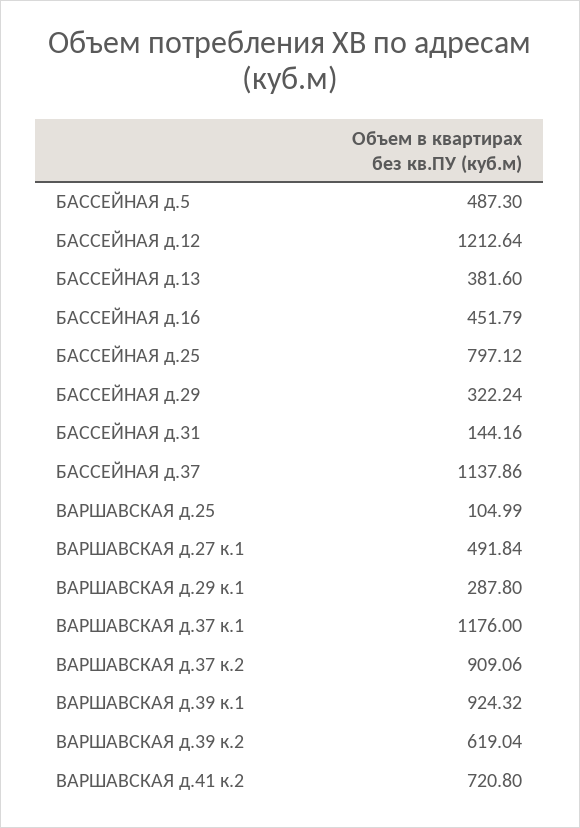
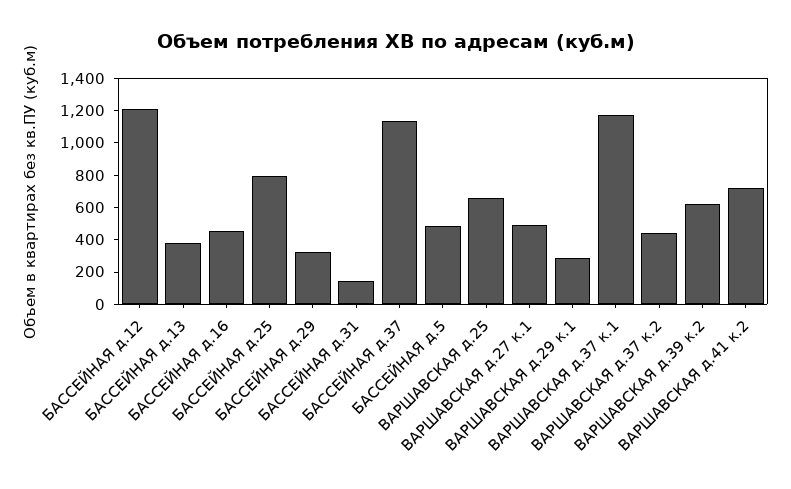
ВАРШАВСКАЯ д.25: 104.99 -> 650
ВАРШАВСКАЯ д.37 к.2: 909.06 -> 450
ВАРШАВСКАЯ д.39 к.1: 924.32 -> none

